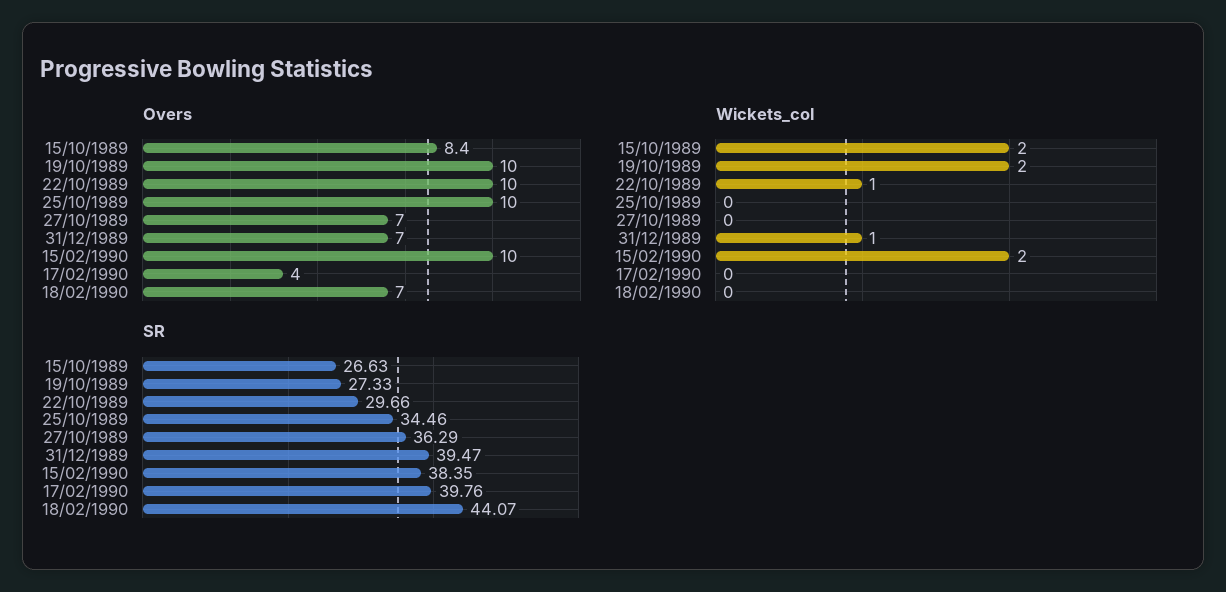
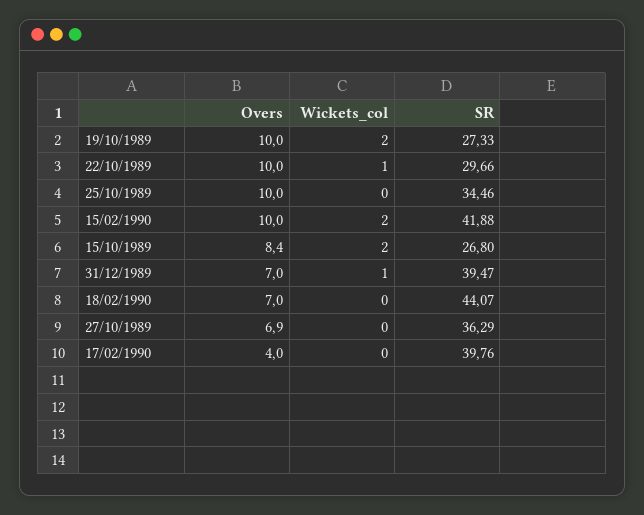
Overs, 27/10/1989: 7 -> 6.9
SR, 15/10/1989: 26.63 -> 26.8
SR, 15/02/1990: 38.35 -> 41.88

